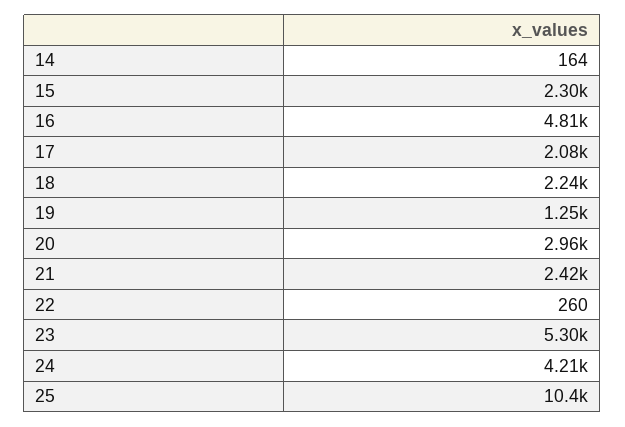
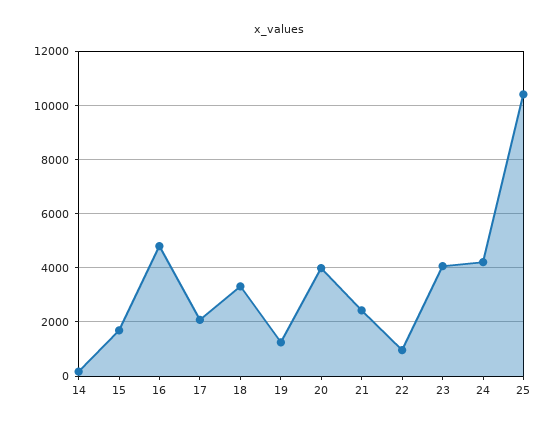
15: 2300 -> 1750
18: 2240 -> 3250
20: 2960 -> 4000
22: 260 -> 1000
23: 5300 -> 4000

